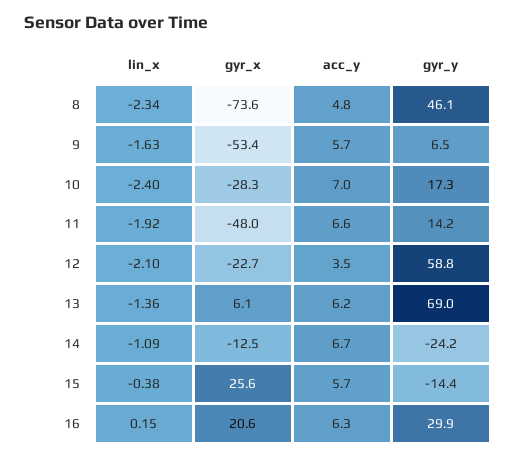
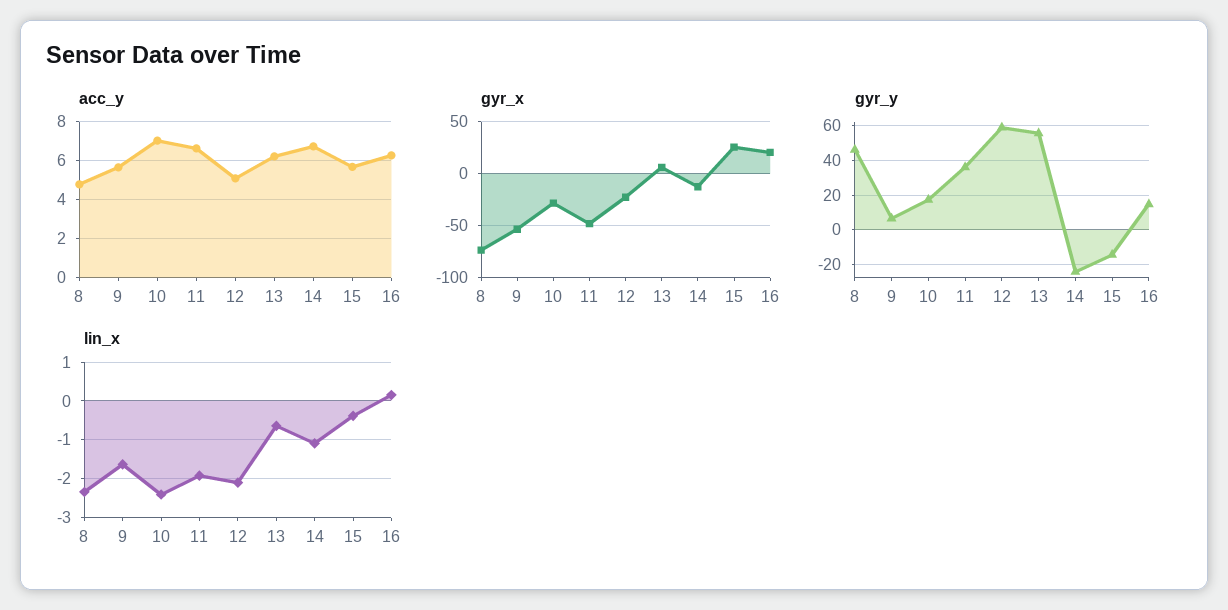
gyr_y, 11: 14.2 -> 35
acc_y, 12: 3.5 -> 5
lin_x, 13: -1.36 -> -0.6
gyr_y, 13: 69 -> 55
gyr_y, 16: 29.9 -> 15

